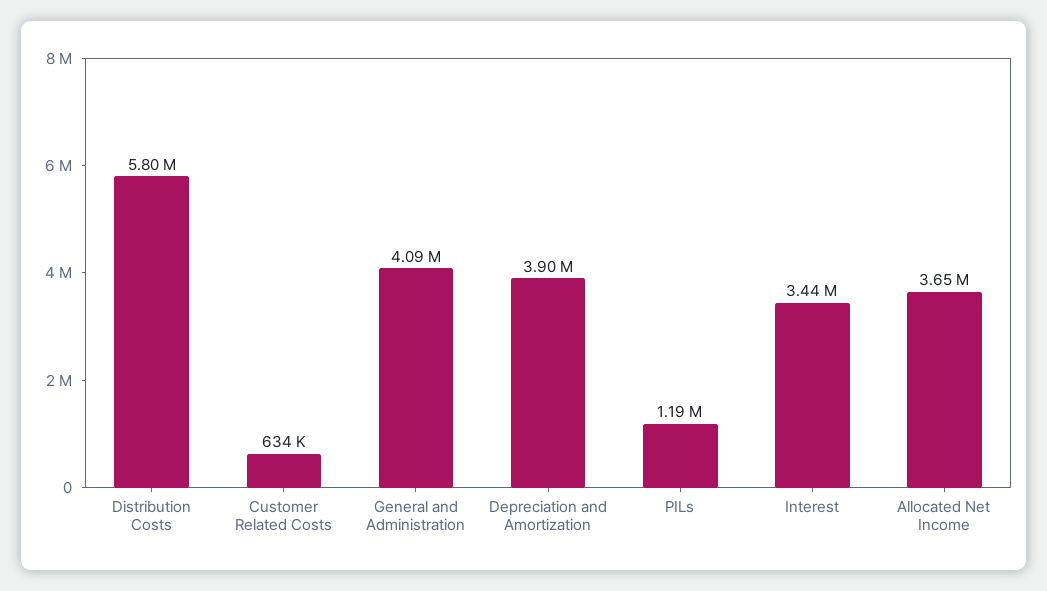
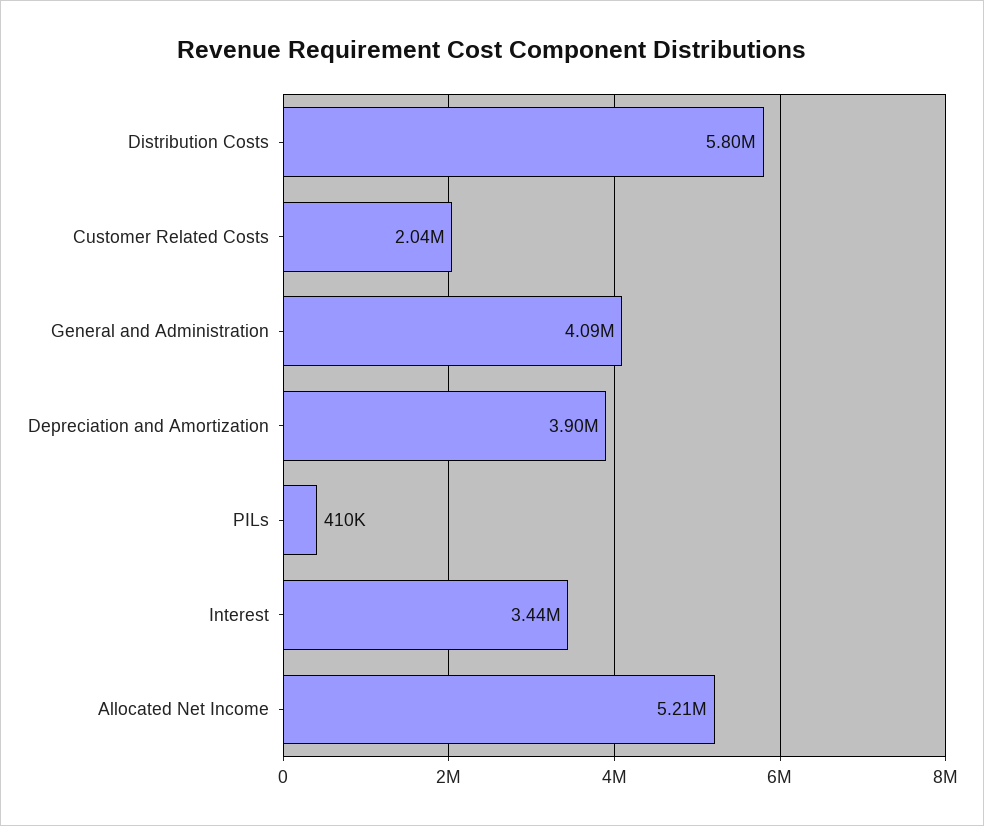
Customer Related Costs: 634000 -> 2040000
PILs: 1190000 -> 410000
Allocated Net Income: 3650000 -> 5210000

